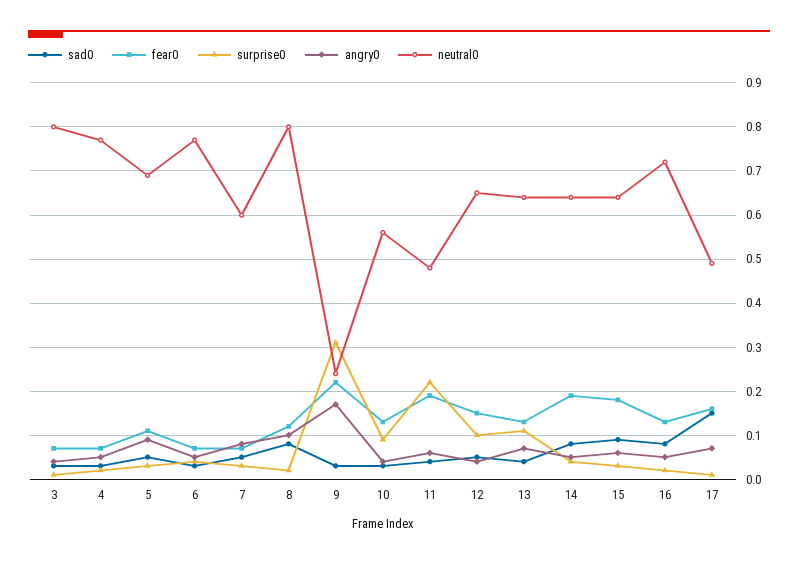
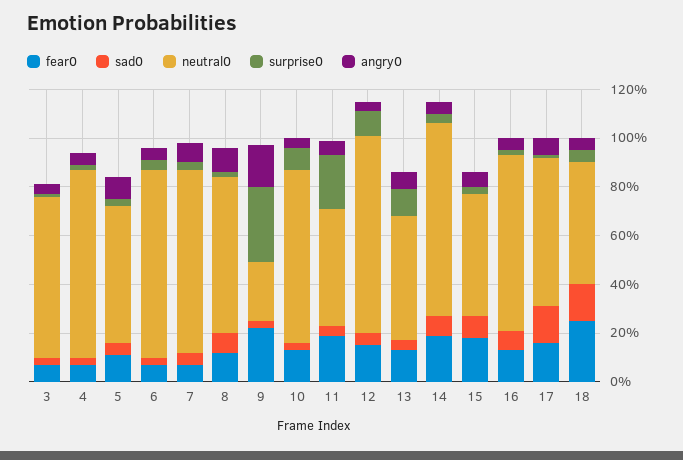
neutral0, 3: 0.8 -> 0.65
neutral0, 5: 0.7 -> 0.55
neutral0, 7: 0.6 -> 0.75
neutral0, 8: 0.8 -> 0.65
neutral0, 10: 0.55 -> 0.7
neutral0, 12: 0.65 -> 0.8
neutral0, 13: 0.65 -> 0.5
neutral0, 14: 0.65 -> 0.8
neutral0, 15: 0.65 -> 0.5
neutral0, 17: 0.5 -> 0.6
fear0, 18: none -> 0.25
sad0, 18: none -> 0.15
neutral0, 18: none -> 0.5
surprise0, 18: none -> 0.05
angry0, 18: none -> 0.05

